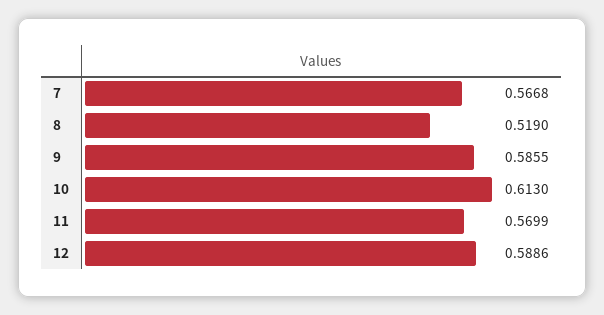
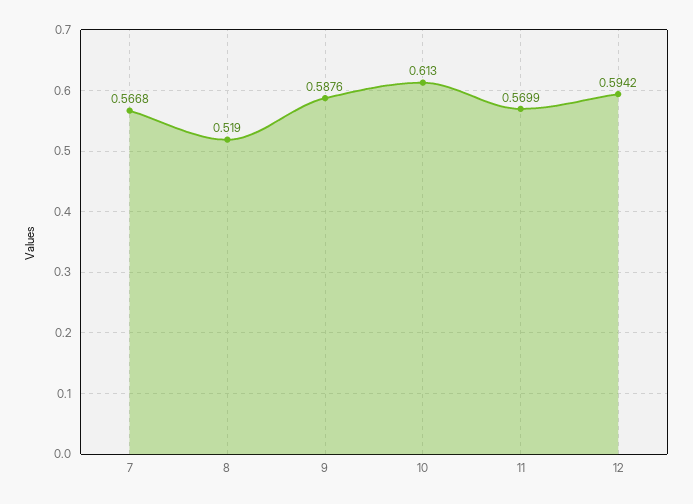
9: 0.5855 -> 0.5876
12: 0.5886 -> 0.5942

